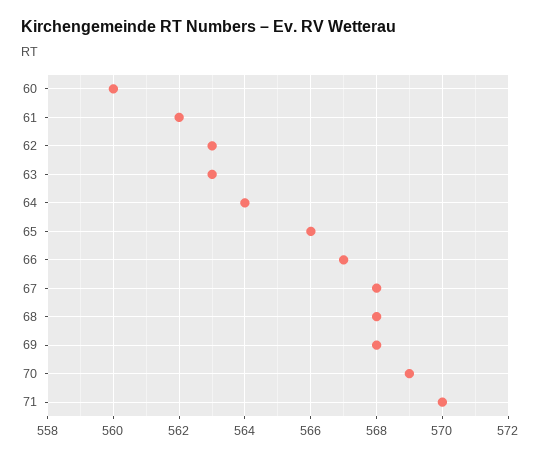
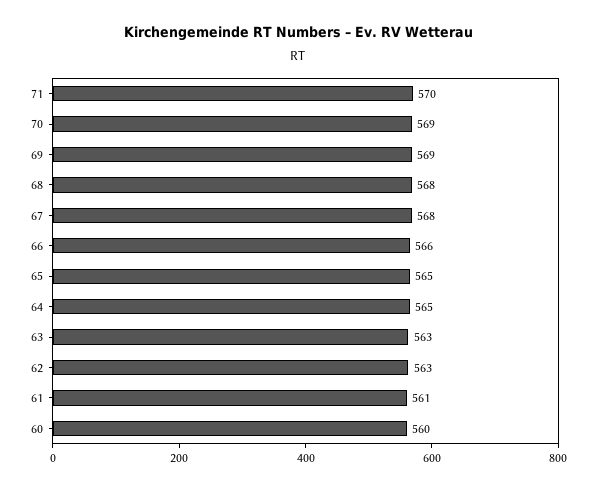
61: 562 -> 561
64: 564 -> 565
65: 566 -> 565
66: 567 -> 566
69: 568 -> 569

